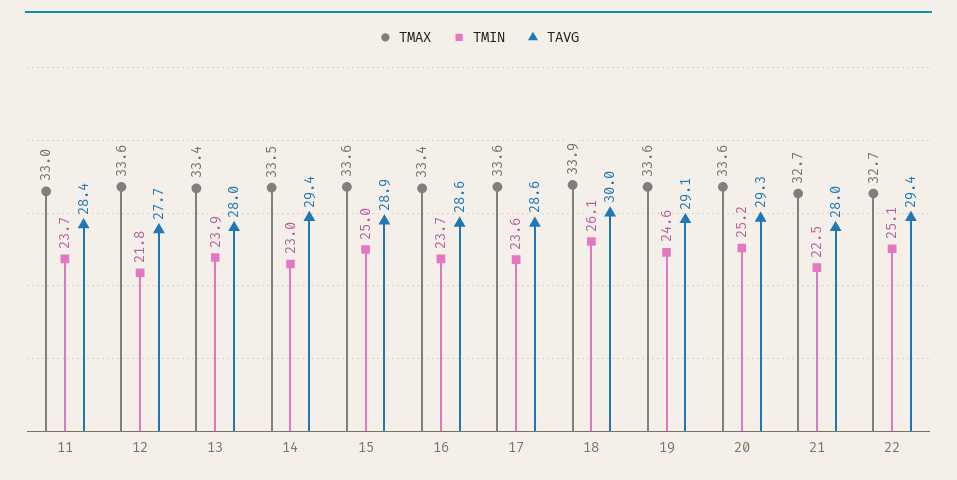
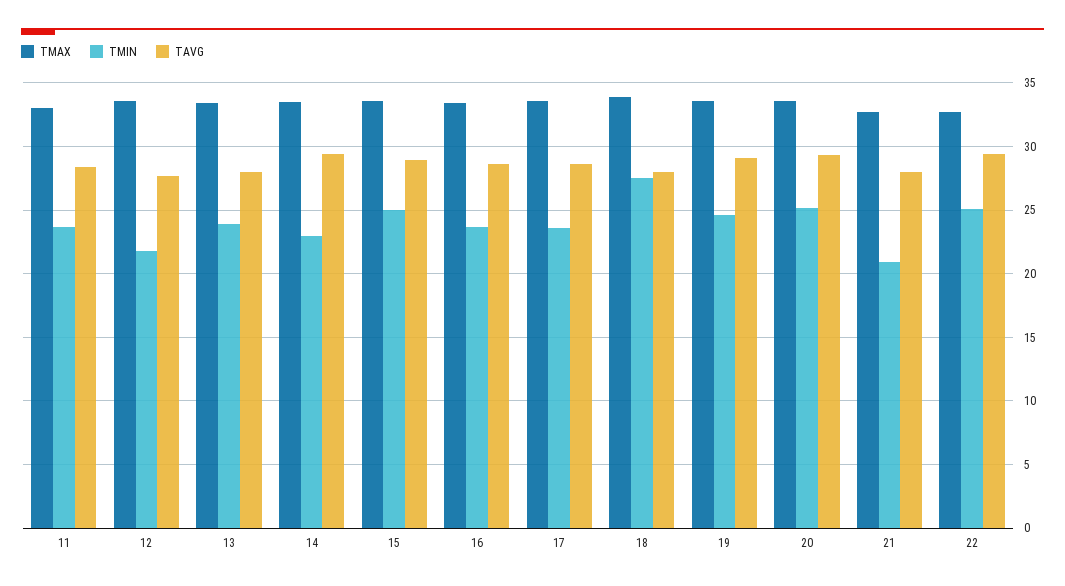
TMIN, 18: 26.1 -> 27.5
TAVG, 18: 30 -> 28
TMIN, 21: 22.5 -> 21

